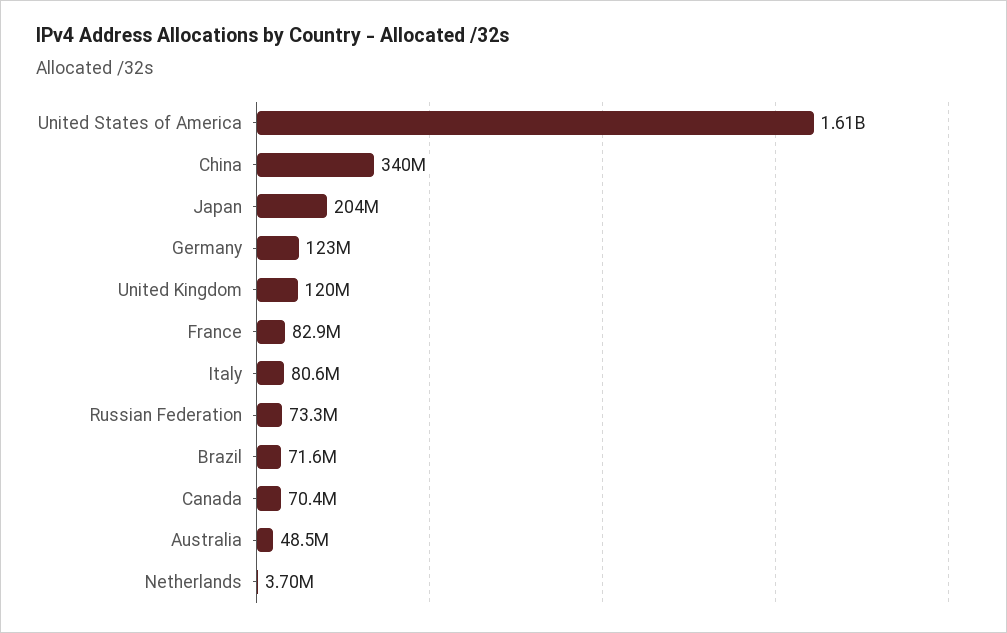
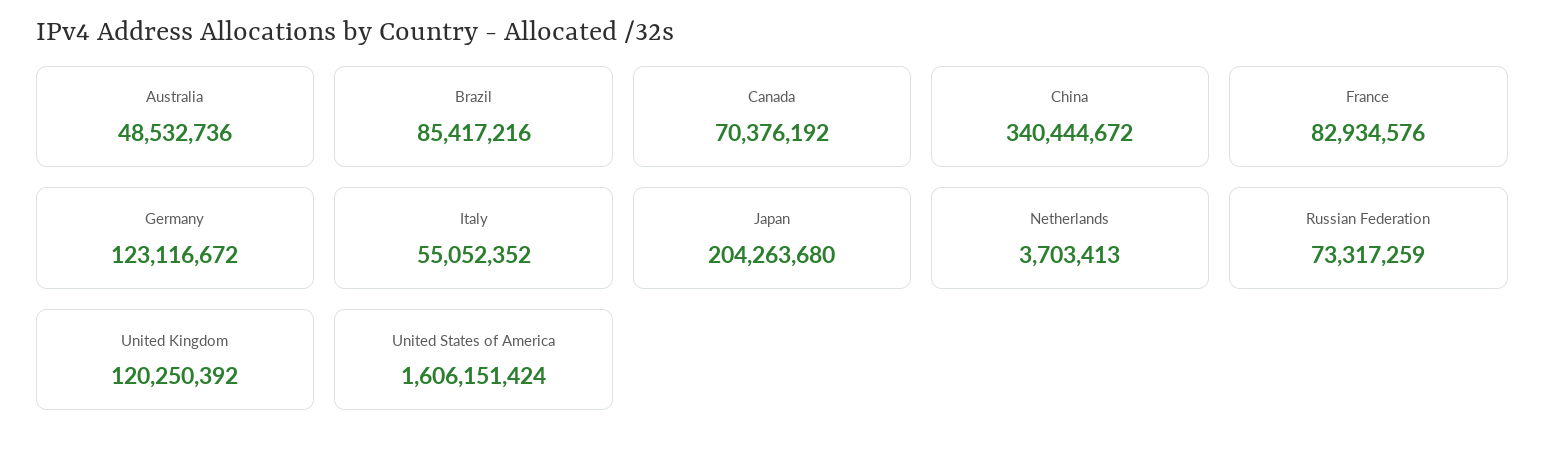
Italy: 80600000 -> 55052352
Brazil: 71600000 -> 85417216

